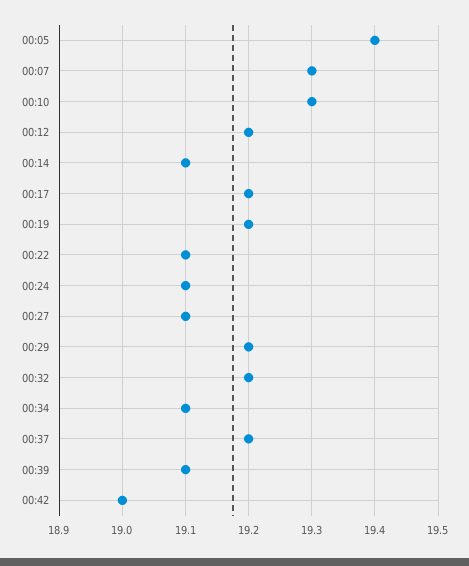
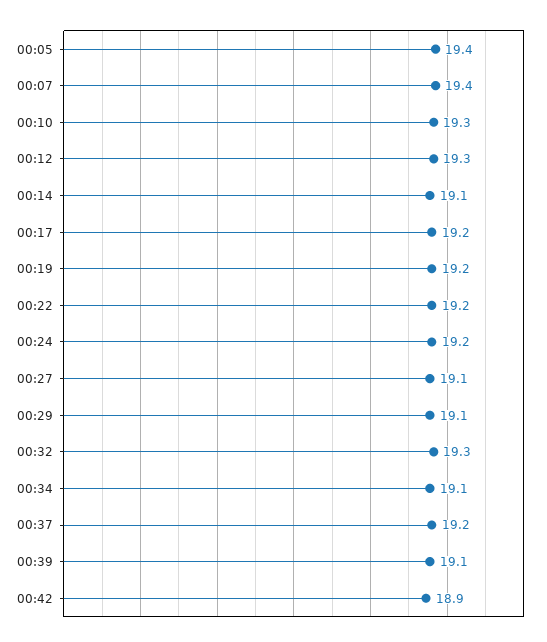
00:07: 19.3 -> 19.4
00:12: 19.2 -> 19.3
00:22: 19.1 -> 19.2
00:24: 19.1 -> 19.2
00:29: 19.2 -> 19.1
00:32: 19.2 -> 19.3
00:42: 19 -> 18.9

